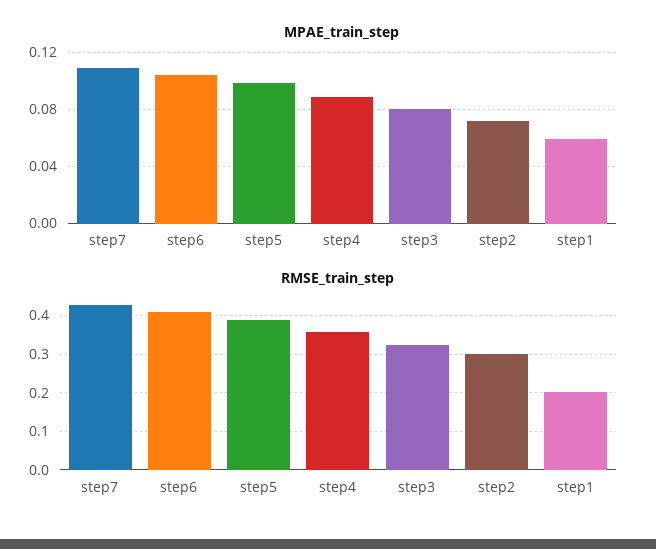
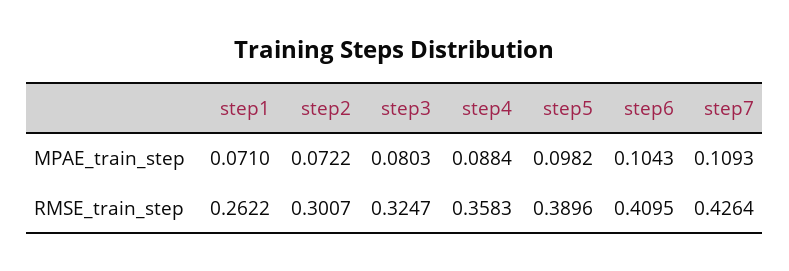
MPAE_train_step, step1: 0.06 -> 0.071
RMSE_train_step, step1: 0.2 -> 0.2622

